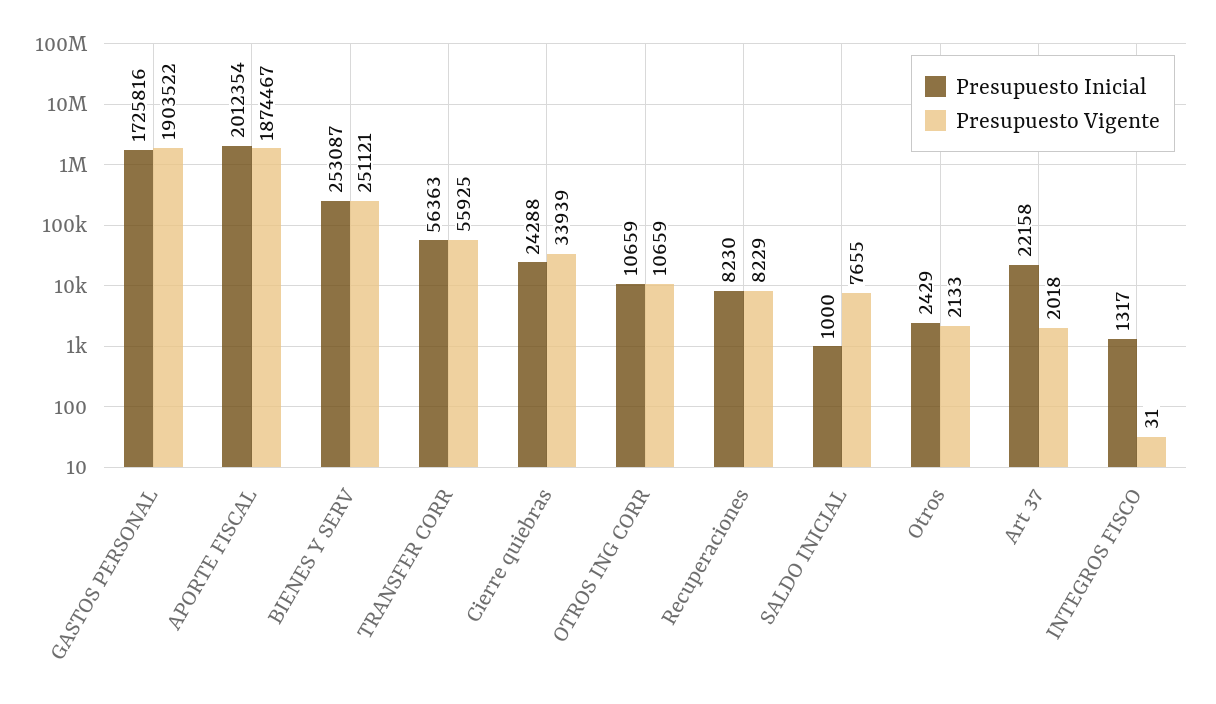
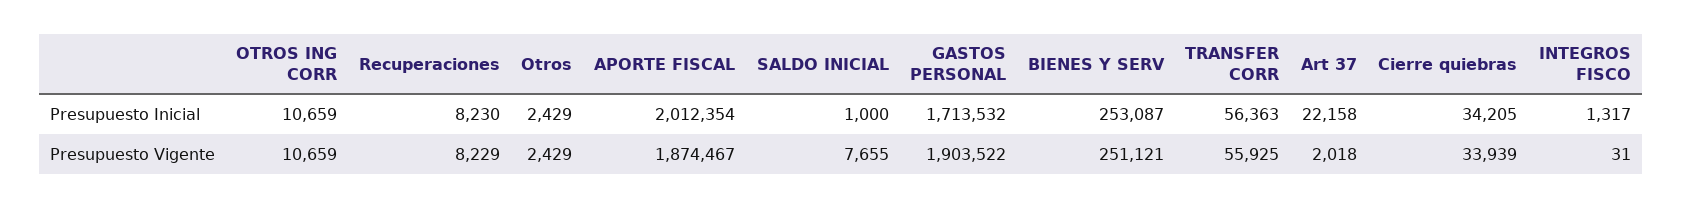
Presupuesto Inicial, GASTOS PERSONAL: 1725816 -> 1713532
Presupuesto Inicial, Cierre quiebras: 24288 -> 34205
Presupuesto Vigente, Otros: 2133 -> 2429

